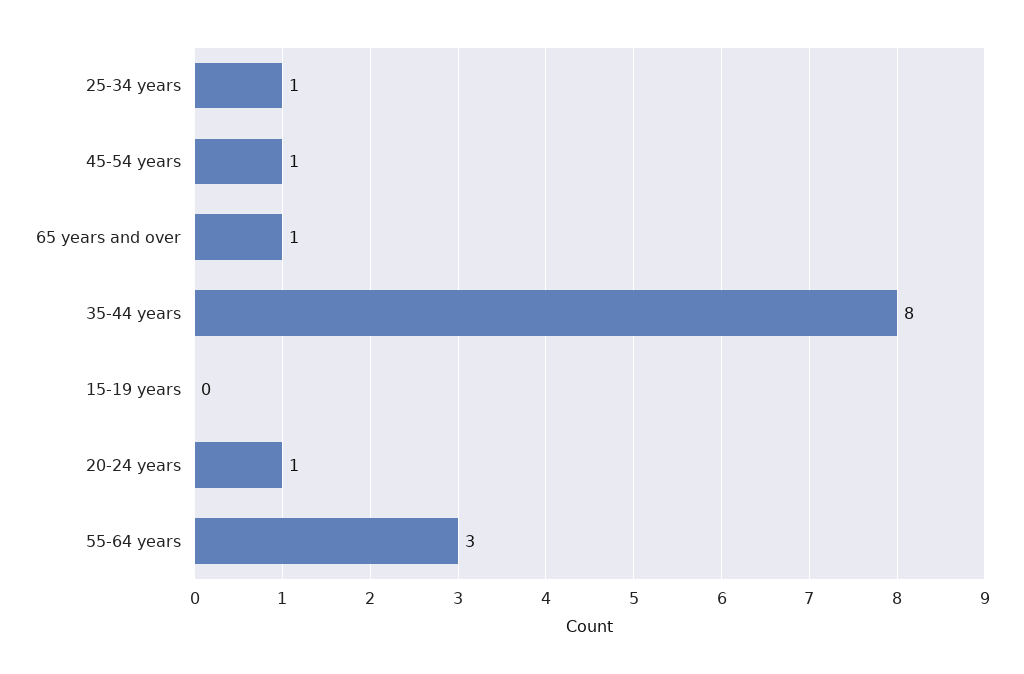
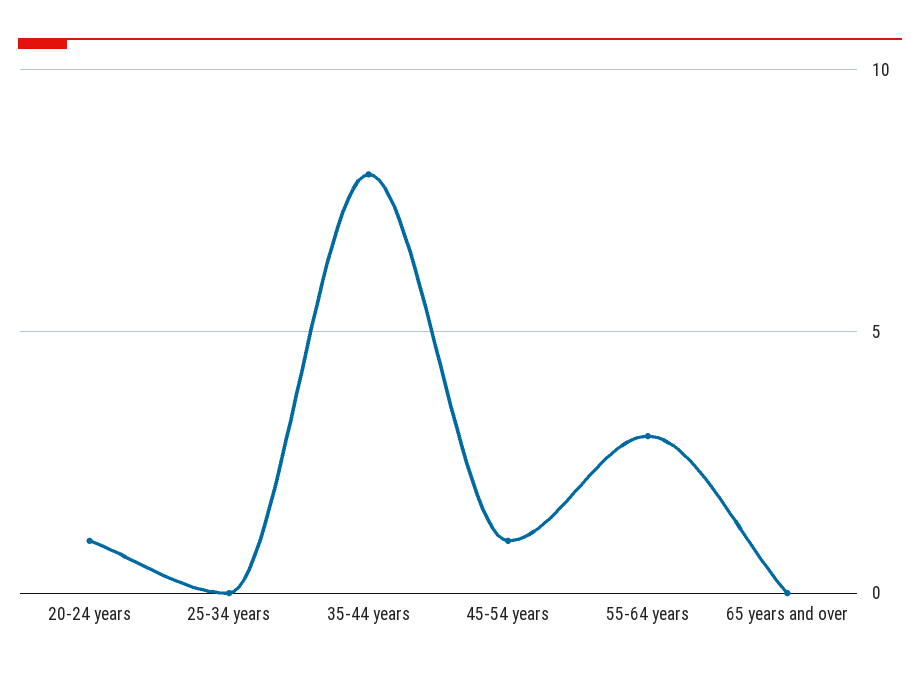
25-34 years: 1 -> 0
65 years and over: 1 -> 0
15-19 years: 0 -> none

